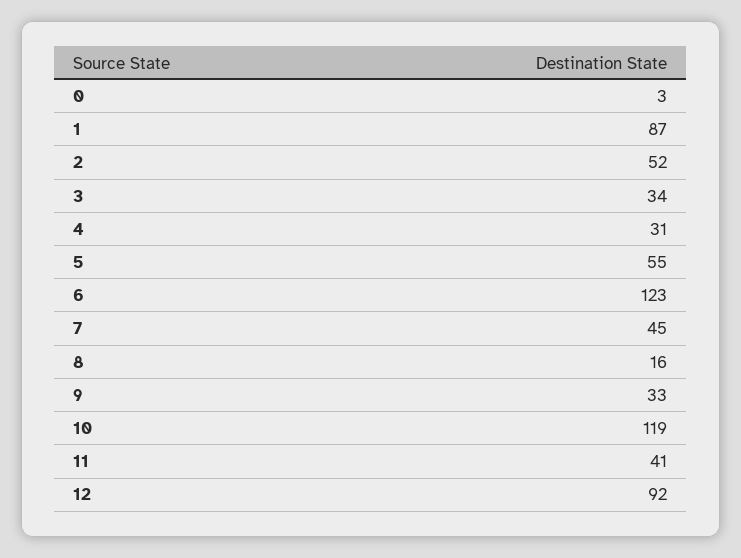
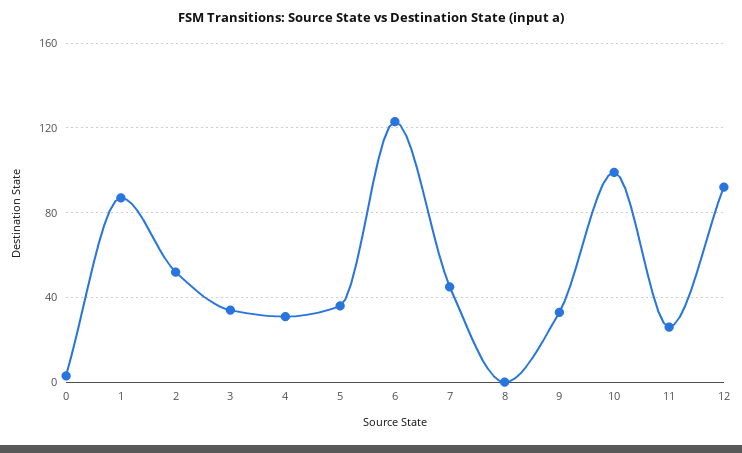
5: 55 -> 35
8: 16 -> 0
10: 119 -> 100
11: 41 -> 25

